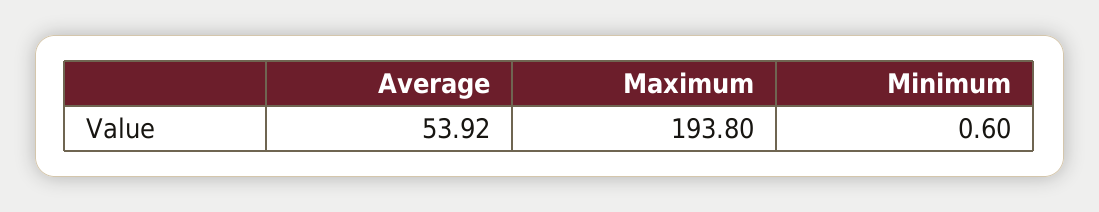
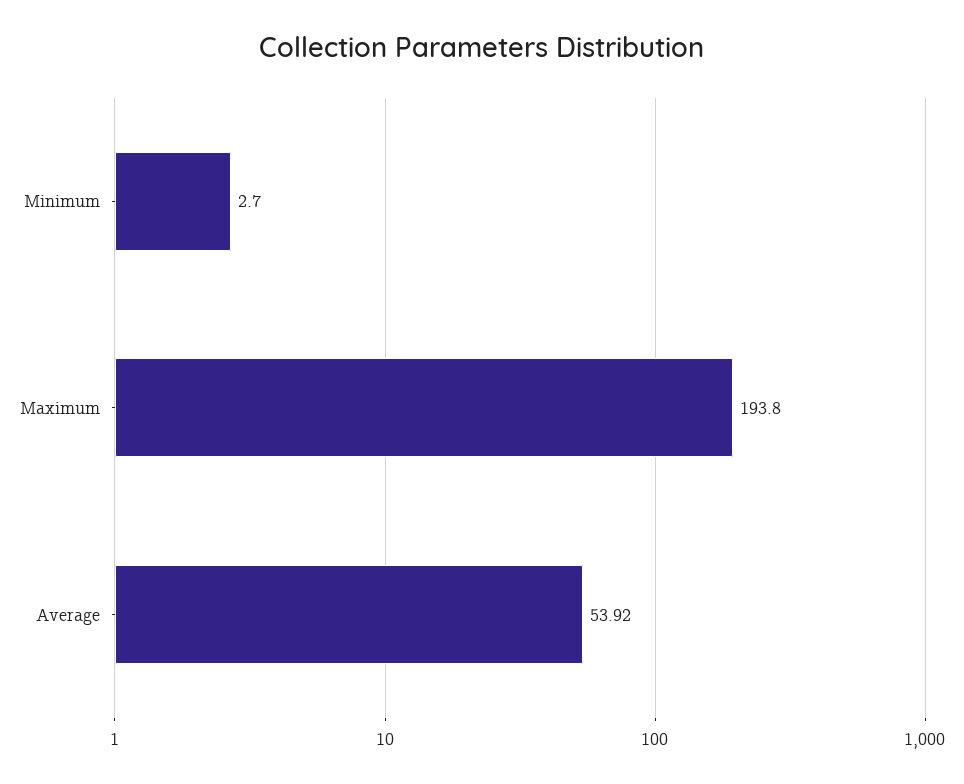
Minimum: 0.6 -> 2.7

